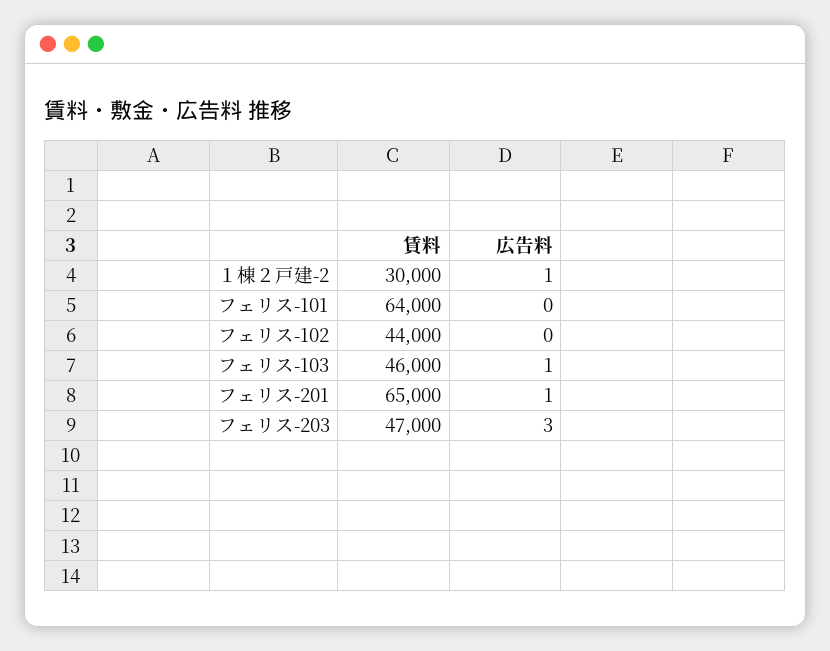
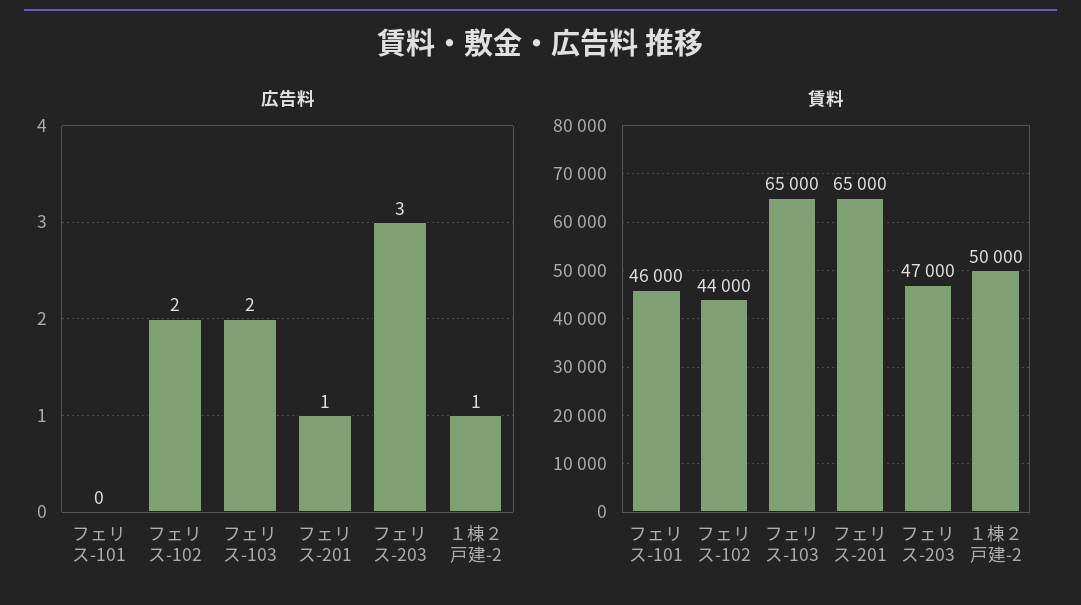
賃料, １棟２戸建-2: 30000 -> 50000
賃料, フェリス-101: 64000 -> 46000
広告料, フェリス-102: 0 -> 2
賃料, フェリス-103: 46000 -> 65000
広告料, フェリス-103: 1 -> 2

